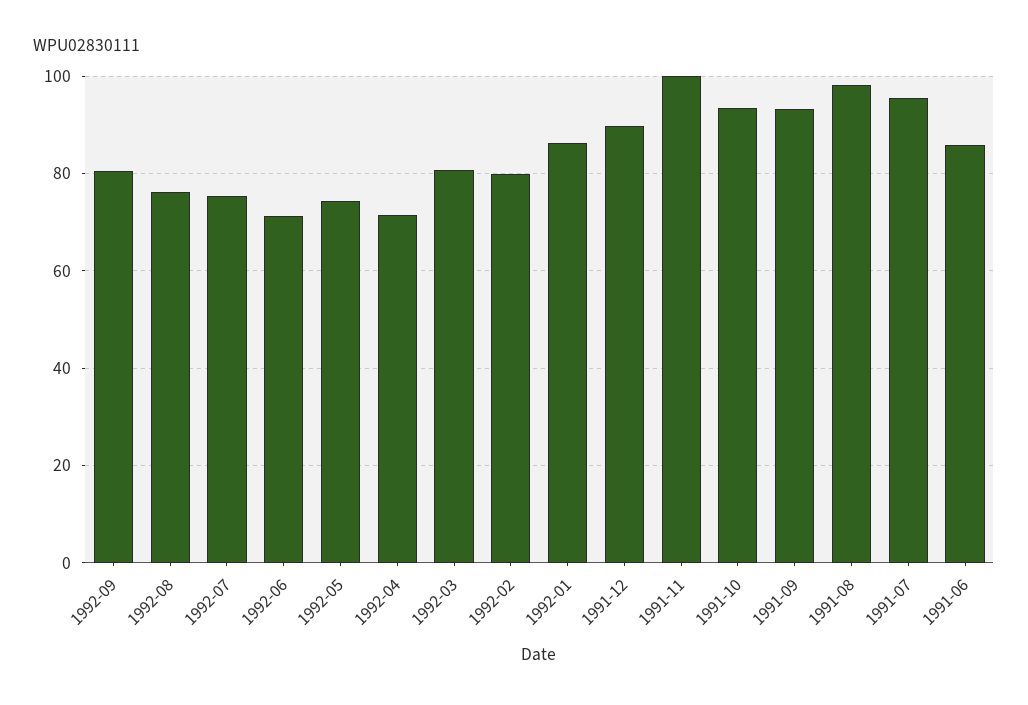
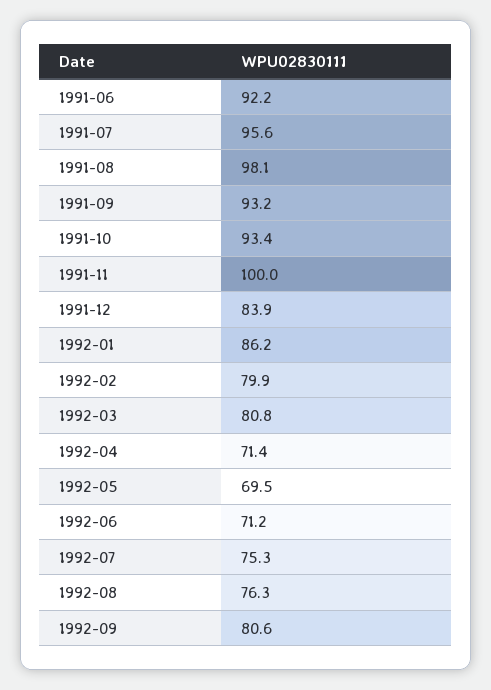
1992-05: 74 -> 69.5
1991-12: 90 -> 83.9
1991-06: 86 -> 92.2

